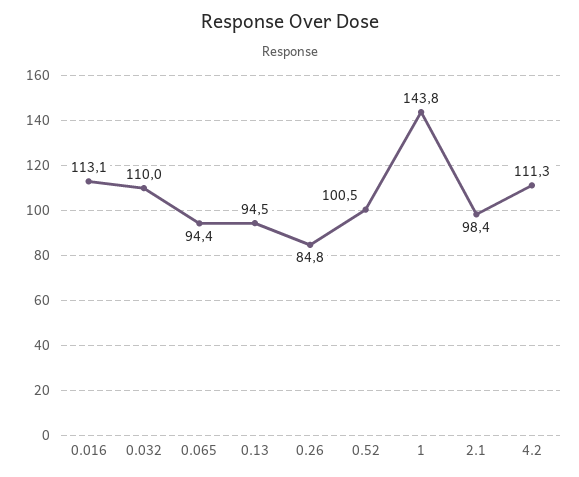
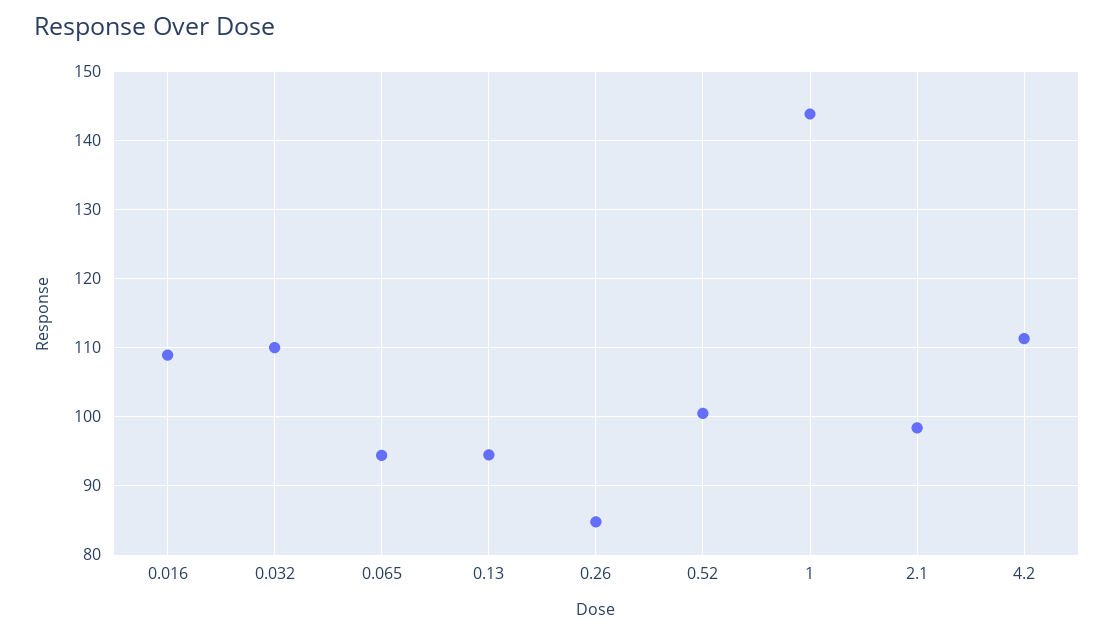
0.016: 113.1 -> 109

